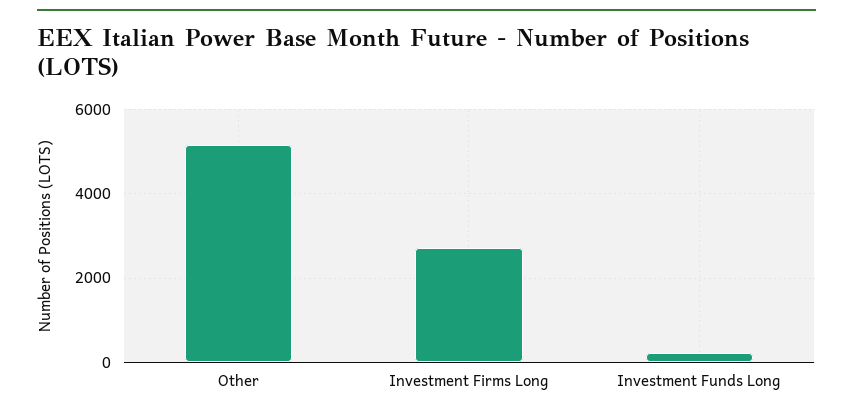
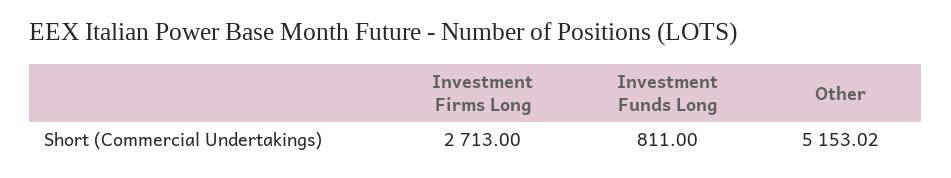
Investment Funds Long: 200 -> 811

